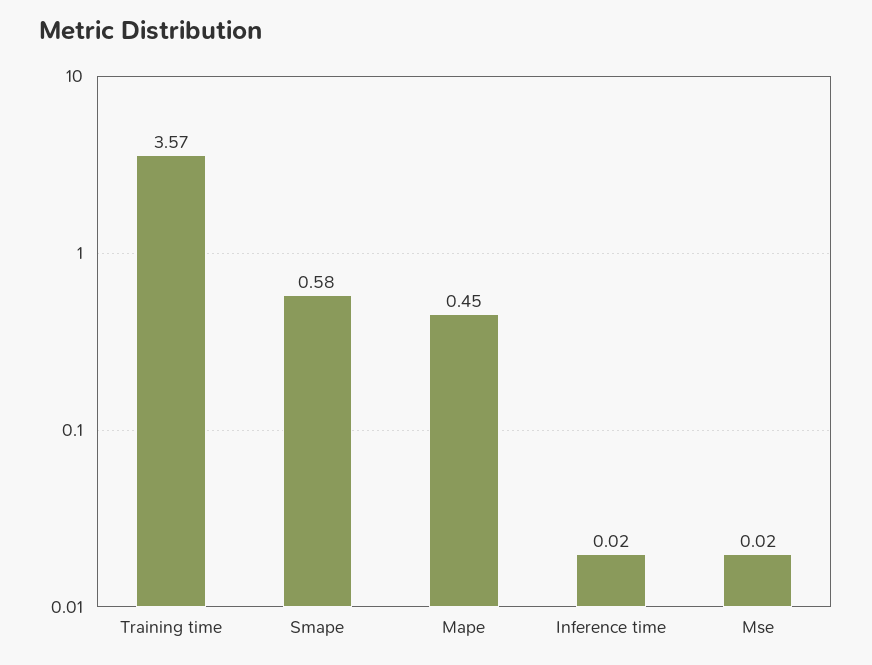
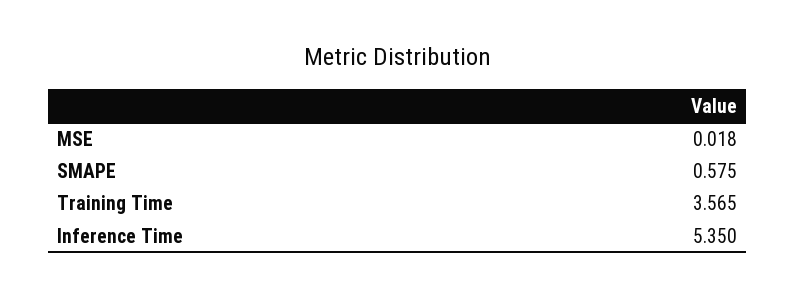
Mape: 0.45 -> none
Inference time: 0.02 -> 5.35

